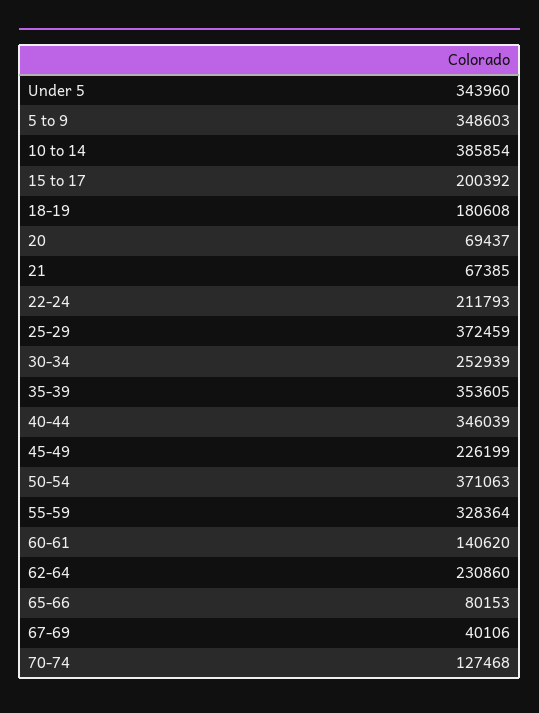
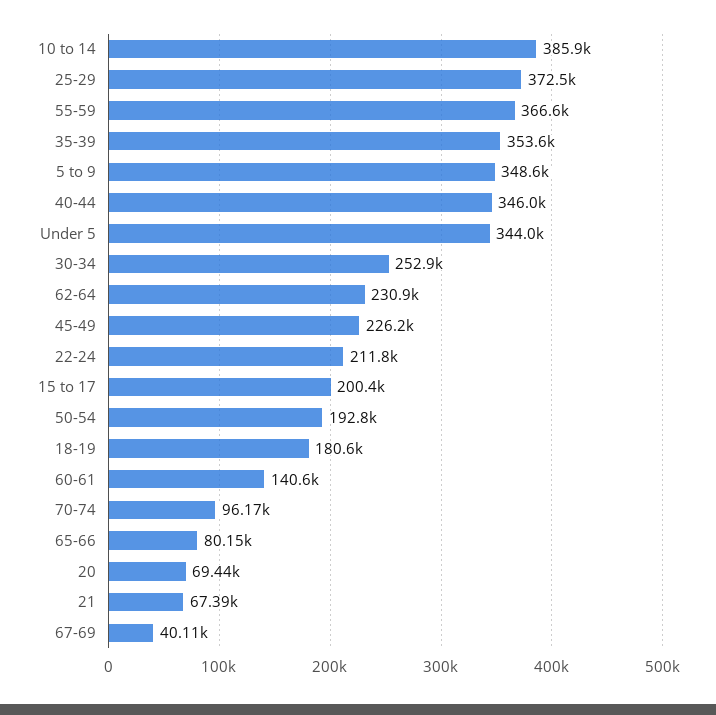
50-54: 371063 -> 192800
55-59: 328364 -> 366600
70-74: 127468 -> 96170

